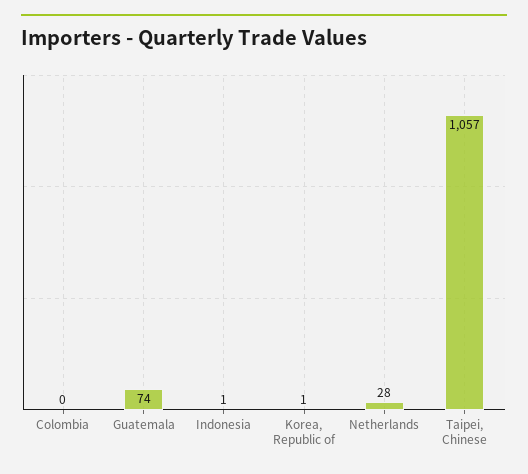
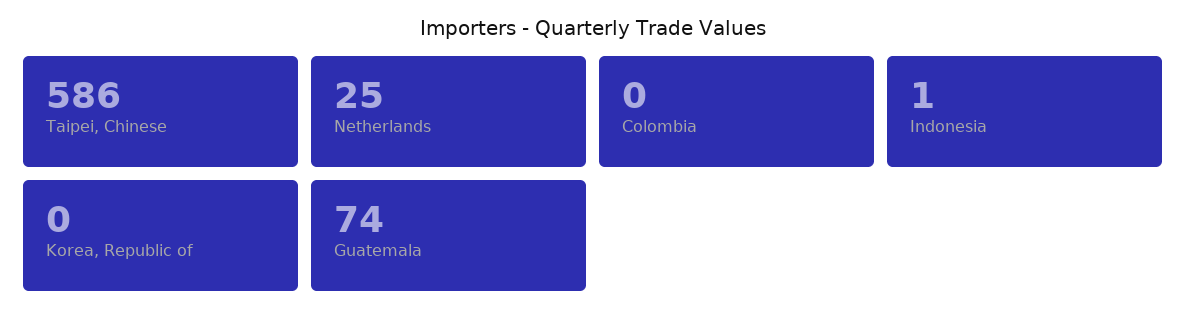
Korea, Republic of: 1 -> 0
Netherlands: 28 -> 25
Taipei, Chinese: 1057 -> 586

